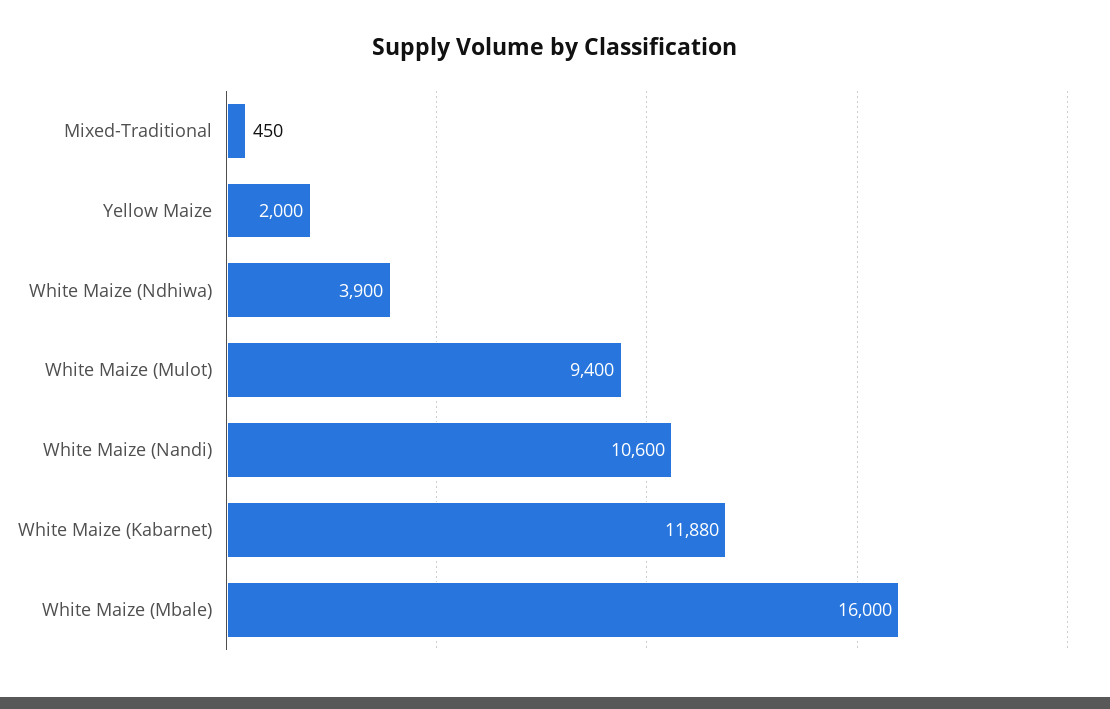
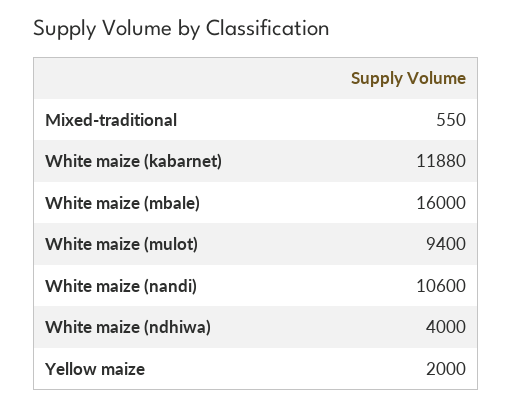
Mixed-Traditional: 450 -> 550
White Maize (Ndhiwa): 3900 -> 4000

